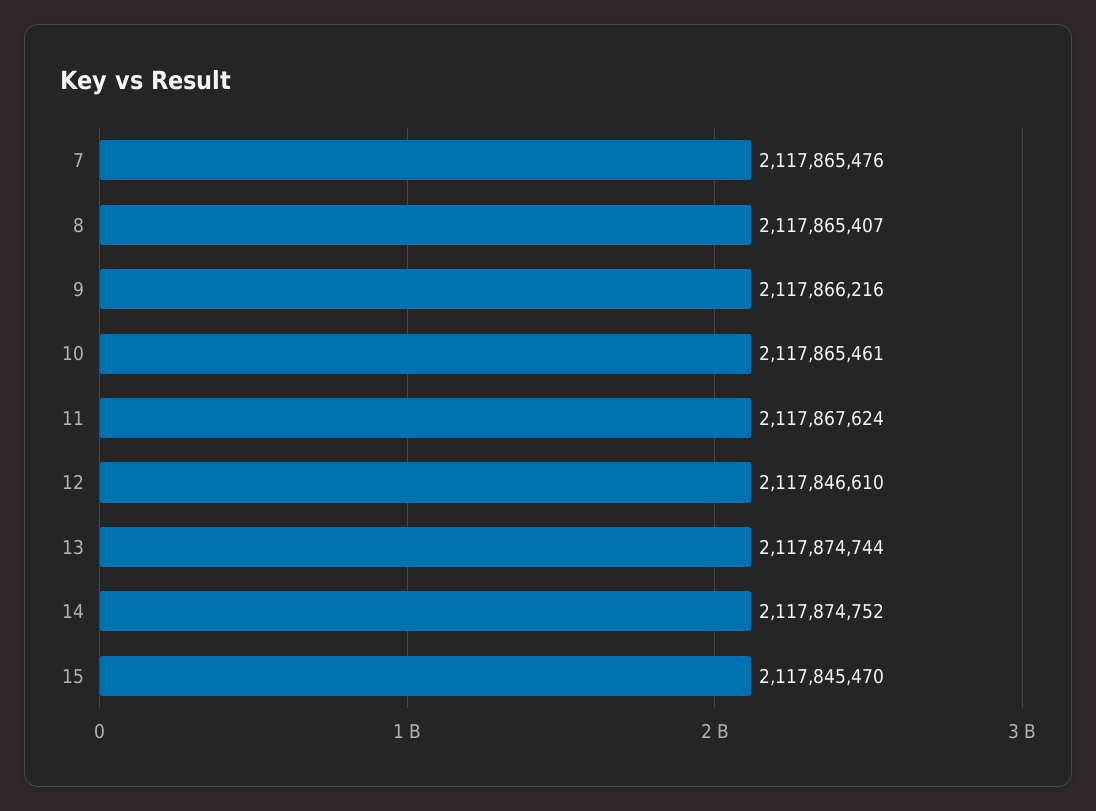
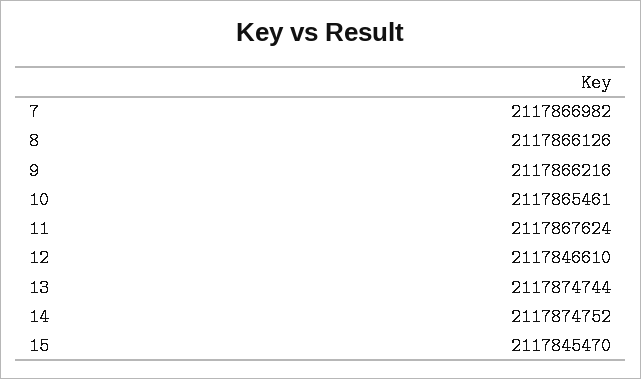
7: 2117865476 -> 2117866982
8: 2117865407 -> 2117866126

